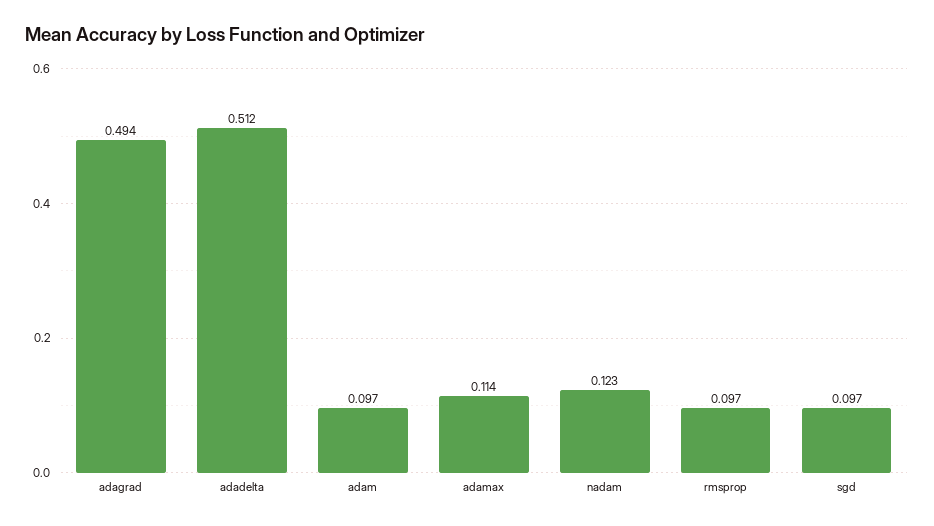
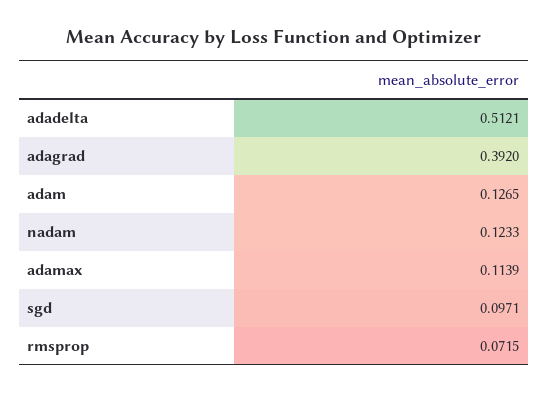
adagrad: 0.494 -> 0.392
adam: 0.097 -> 0.1265
rmsprop: 0.097 -> 0.0715

